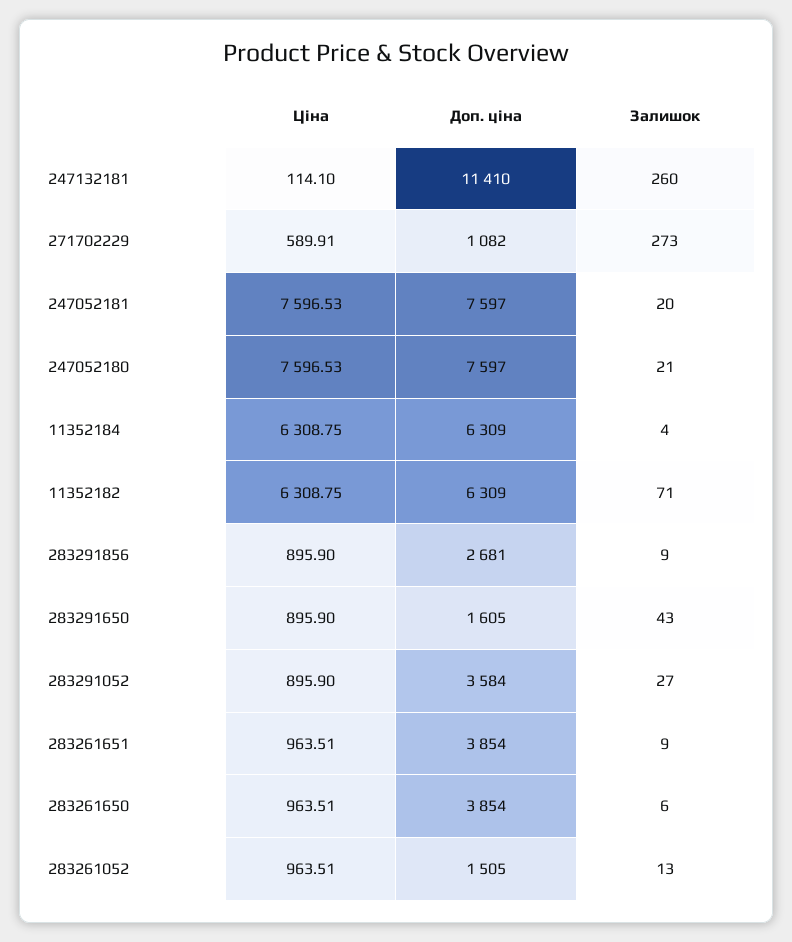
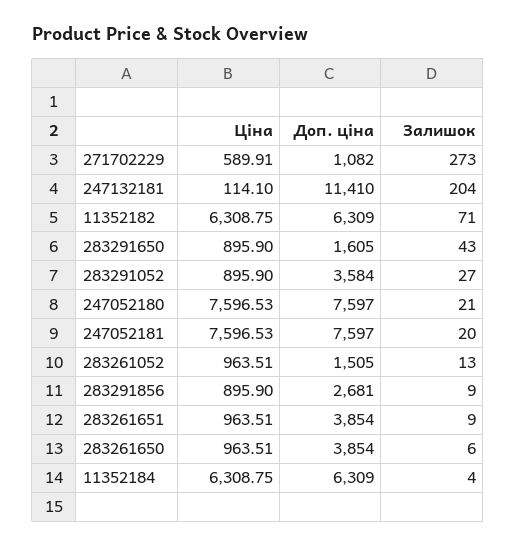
Залишок, 247132181: 260 -> 204

